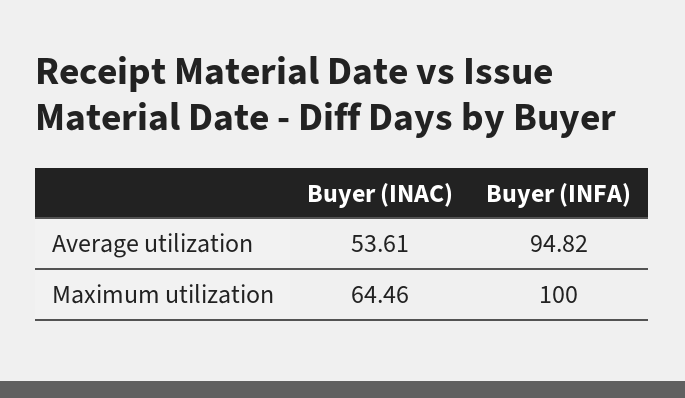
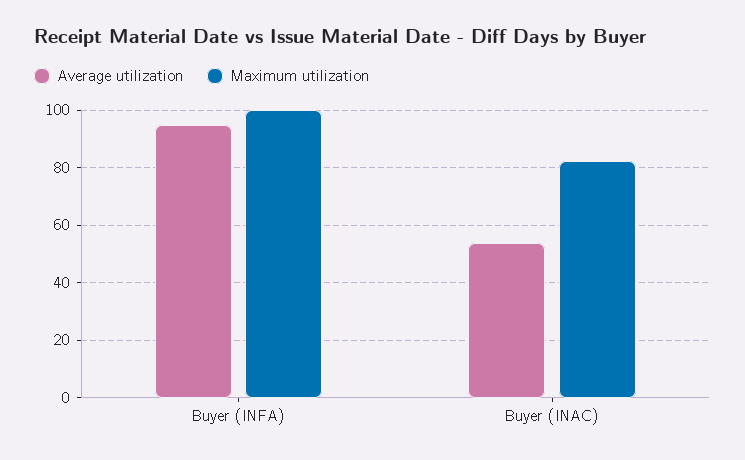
Maximum utilization, Buyer (INAC): 64.46 -> 82.5

